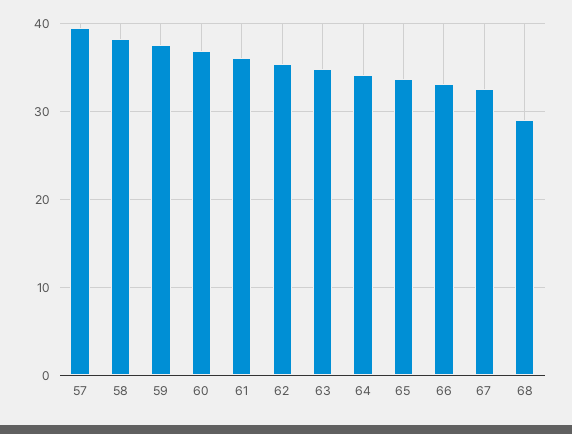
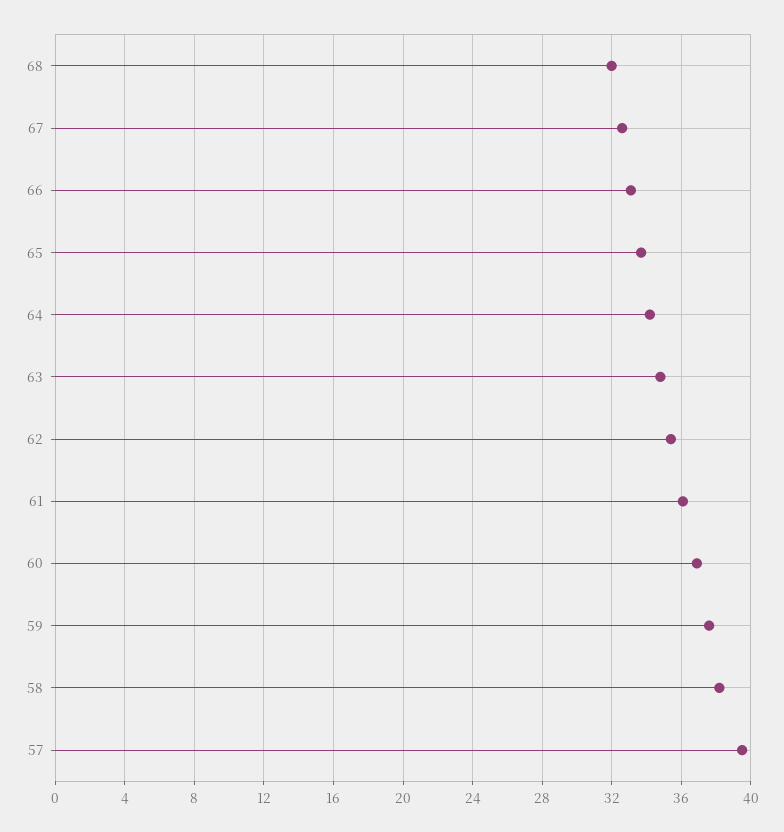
68: 29 -> 32

